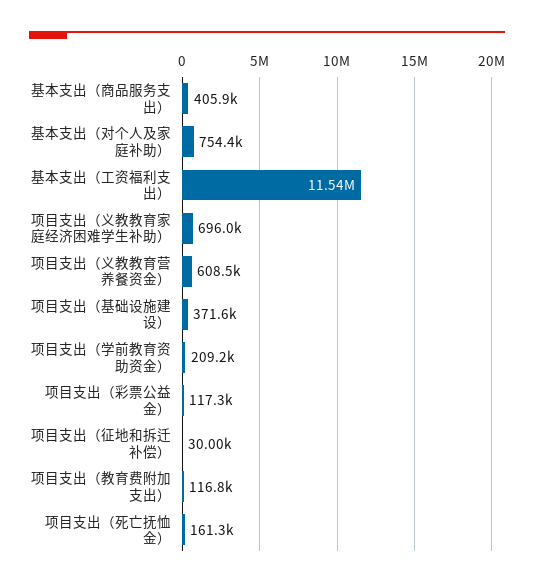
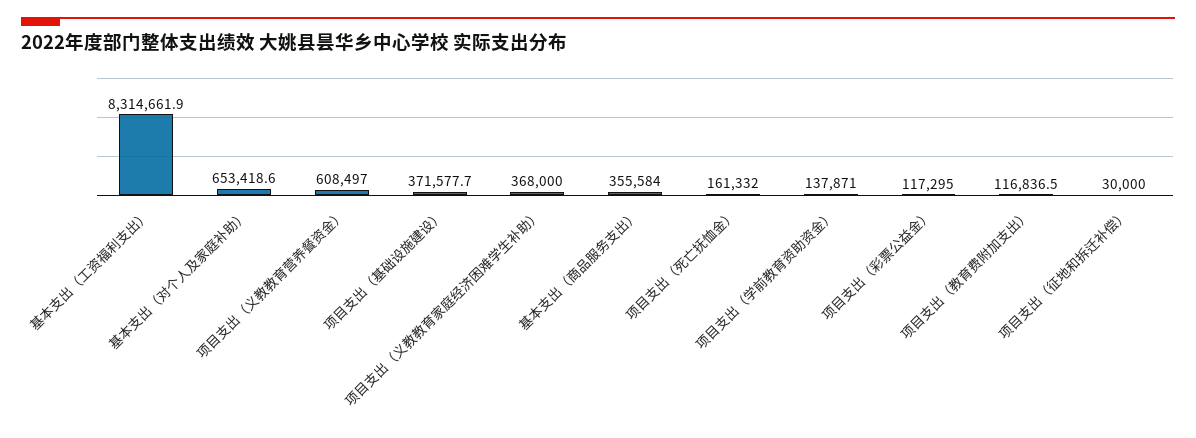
基本支出（商品服务支出）: 405900 -> 355584
基本支出（对个人及家庭补助）: 754400 -> 653418.6
基本支出（工资福利支出）: 11540000 -> 8314661.9
项目支出（义教教育家庭经济困难学生补助）: 696000 -> 368000
项目支出（学前教育资助资金）: 209200 -> 137871

